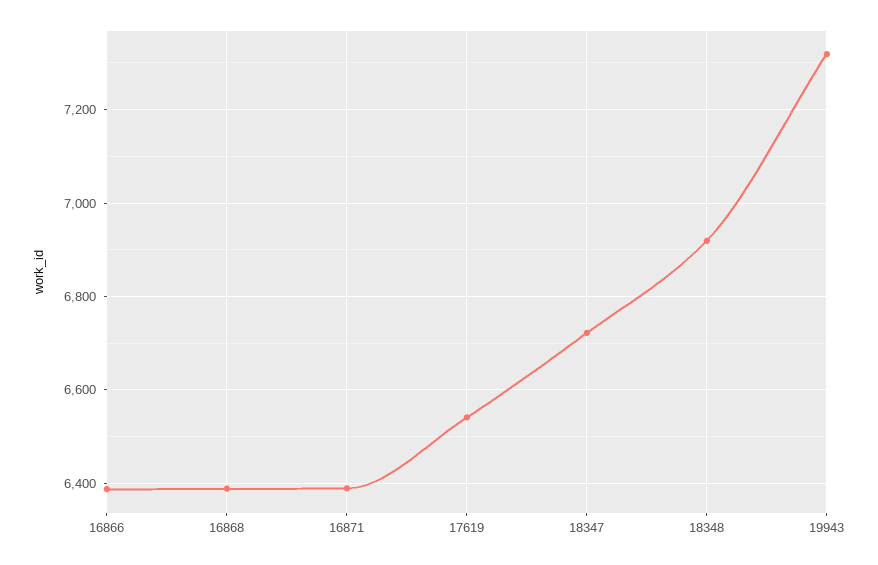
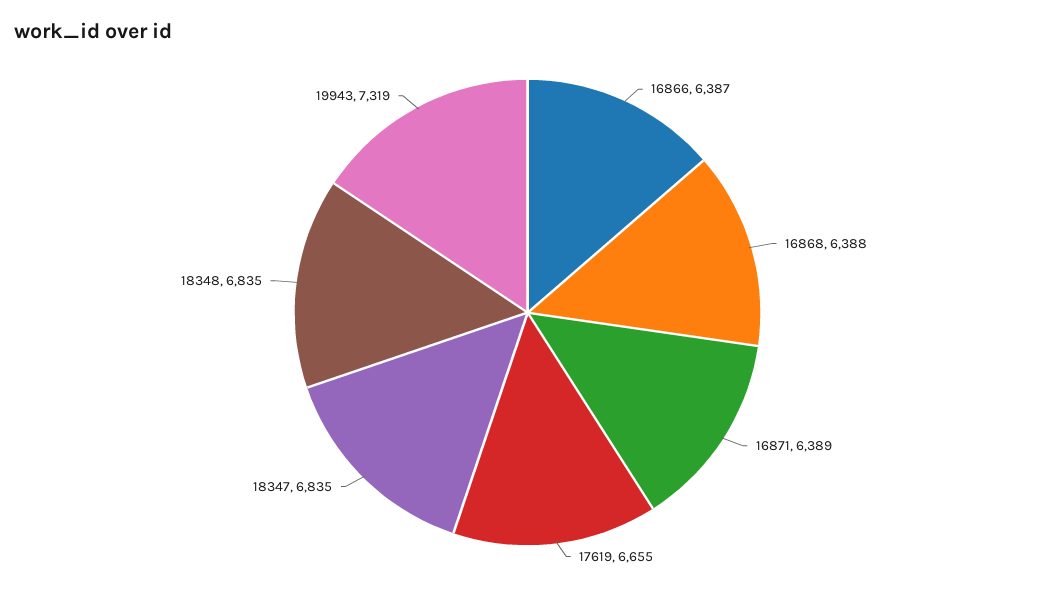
17619: 6540 -> 6655
18347: 6720 -> 6835
18348: 6920 -> 6835

